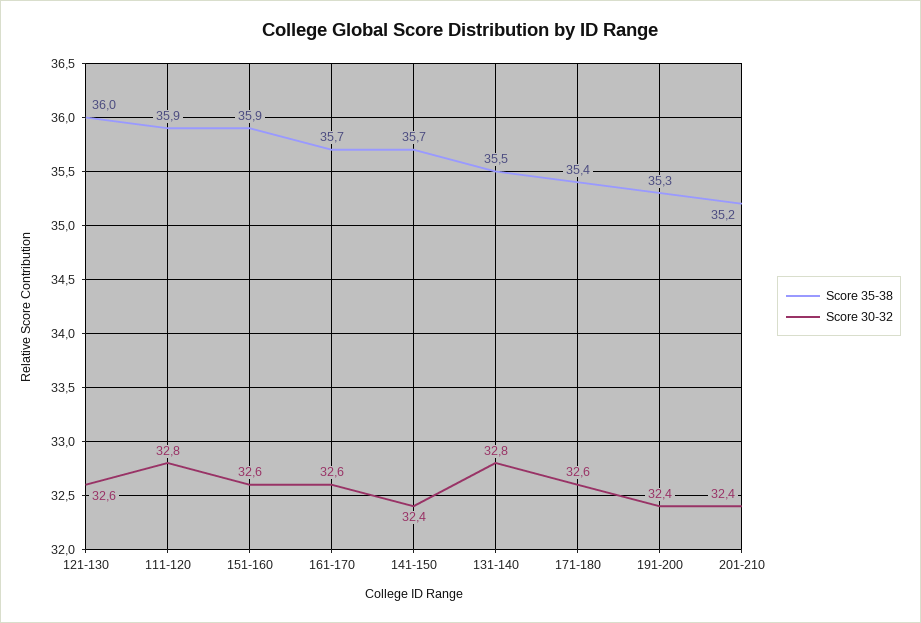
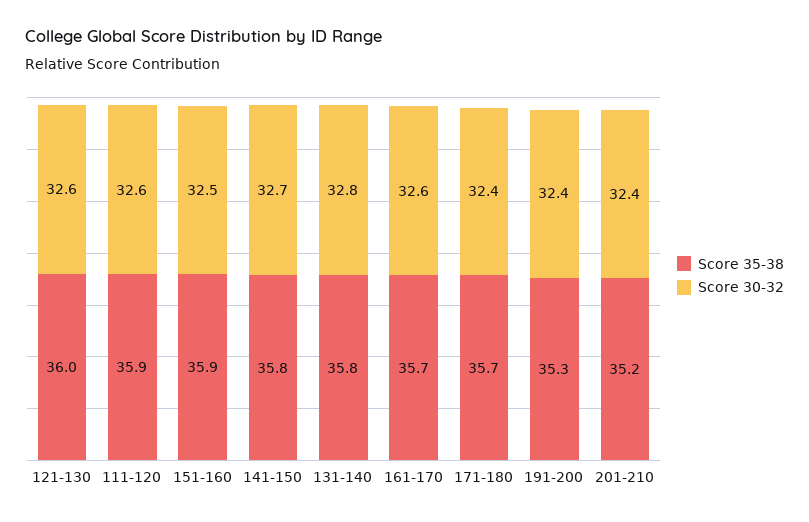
Score 30-32, 111-120: 32.8 -> 32.6
Score 30-32, 151-160: 32.6 -> 32.5
Score 35-38, 141-150: 35.7 -> 35.8
Score 30-32, 141-150: 32.4 -> 32.7
Score 35-38, 131-140: 35.5 -> 35.8
Score 35-38, 171-180: 35.4 -> 35.7
Score 30-32, 171-180: 32.6 -> 32.4

